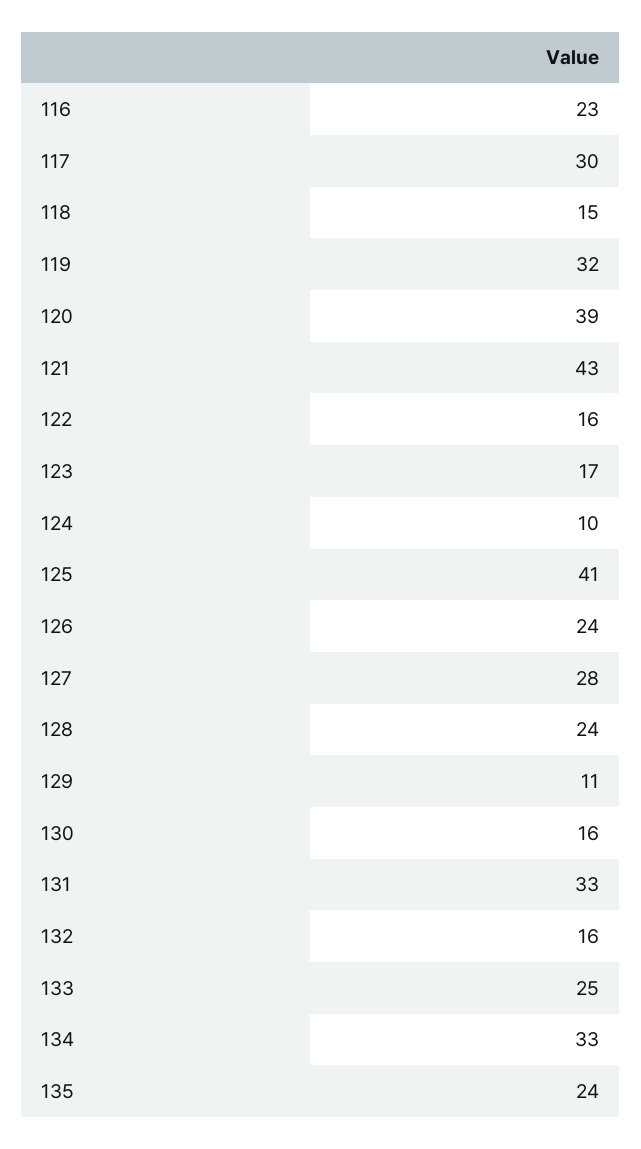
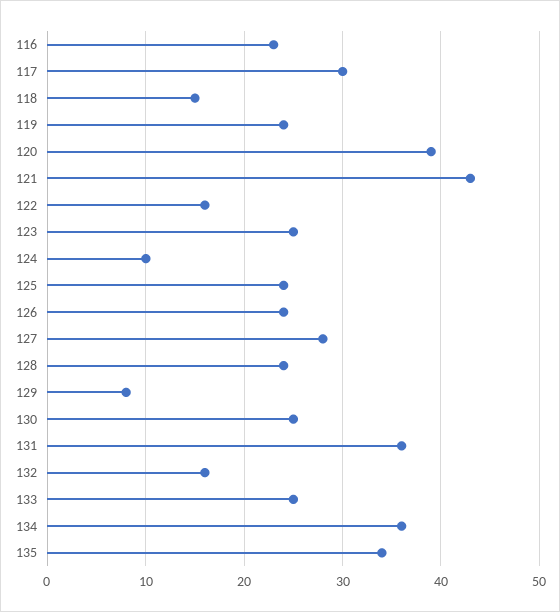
119: 32 -> 24
123: 17 -> 25
125: 41 -> 24
129: 11 -> 8
130: 16 -> 25
131: 33 -> 36
134: 33 -> 36
135: 24 -> 34

